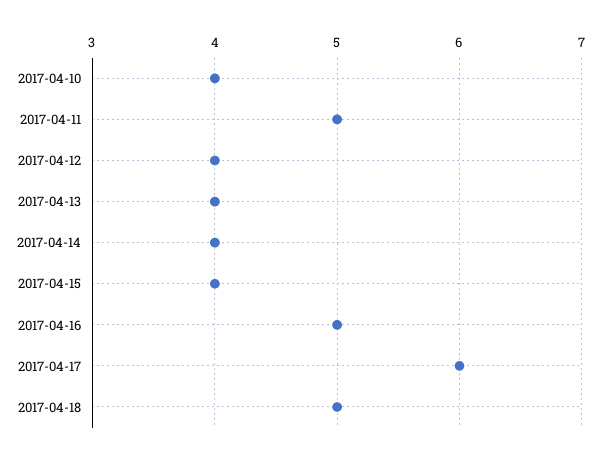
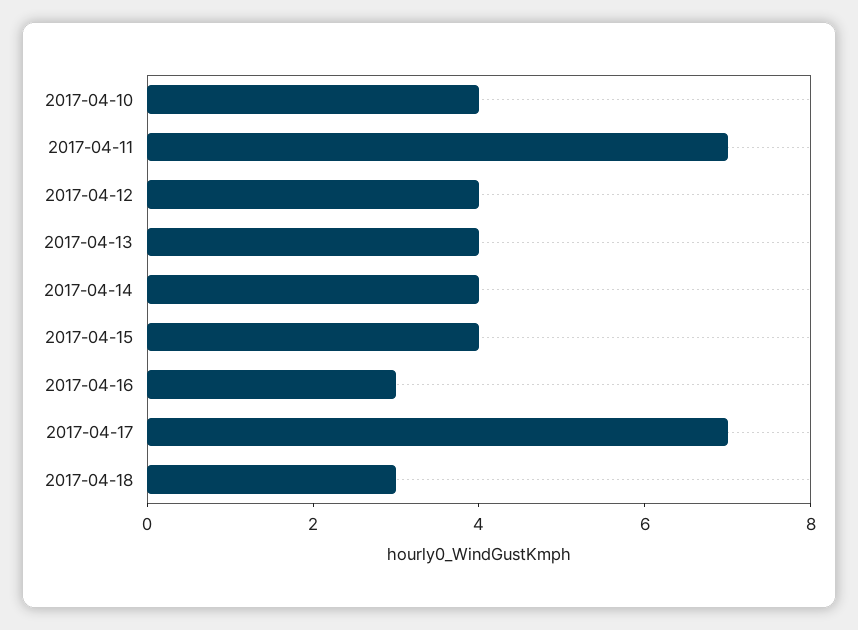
2017-04-11: 5 -> 7
2017-04-16: 5 -> 3
2017-04-17: 6 -> 7
2017-04-18: 5 -> 3

